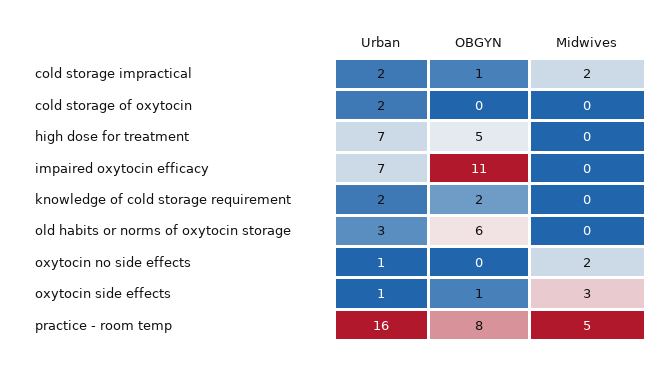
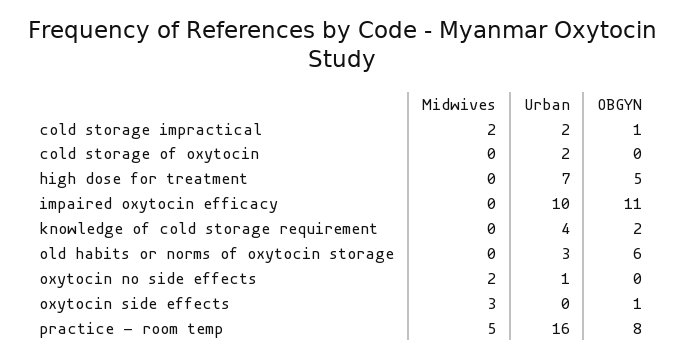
Urban, impaired oxytocin efficacy: 7 -> 10
Urban, knowledge of cold storage requirement: 2 -> 4
Urban, oxytocin side effects: 1 -> 0

